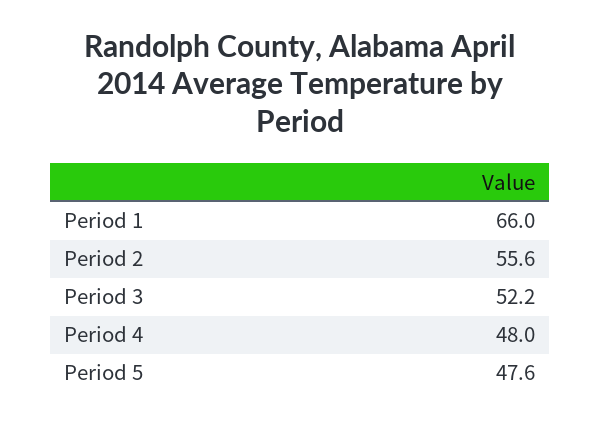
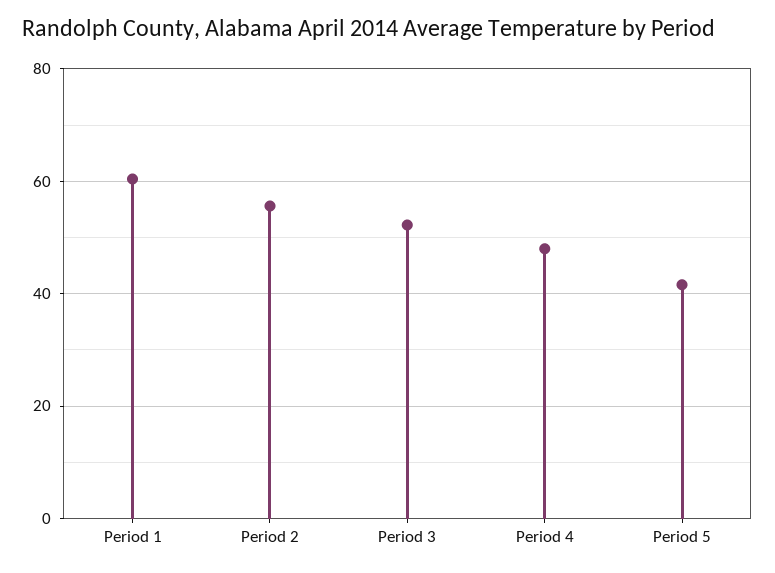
Period 1: 66 -> 60
Period 5: 47.6 -> 42

